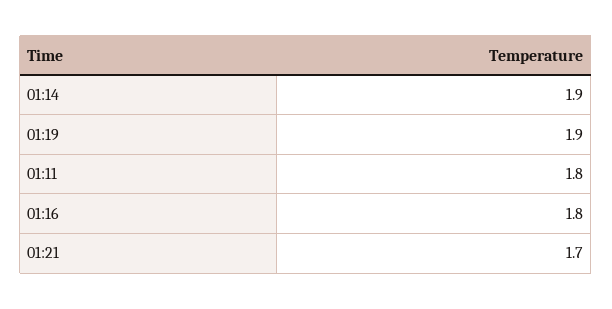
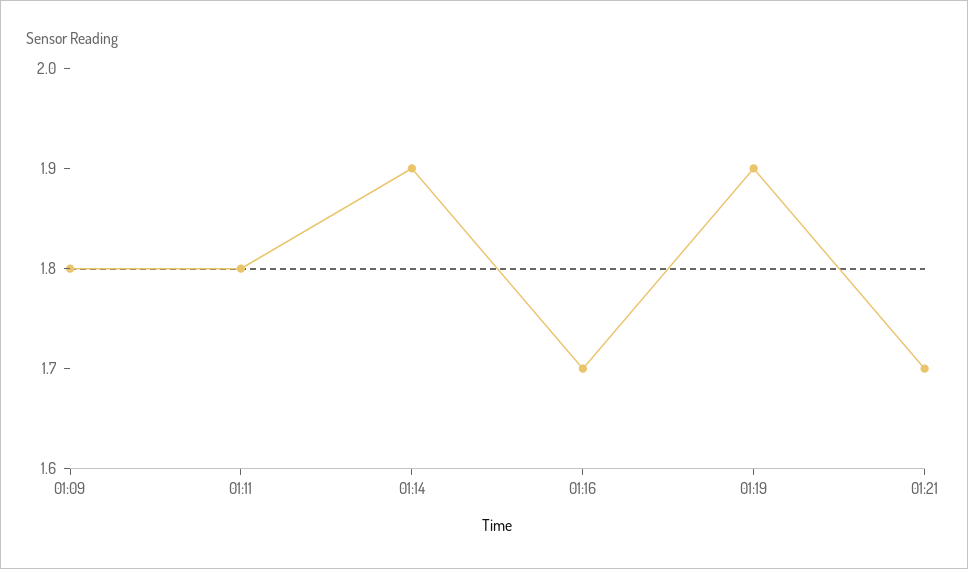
01:16: 1.8 -> 1.7
01:09: none -> 1.8

